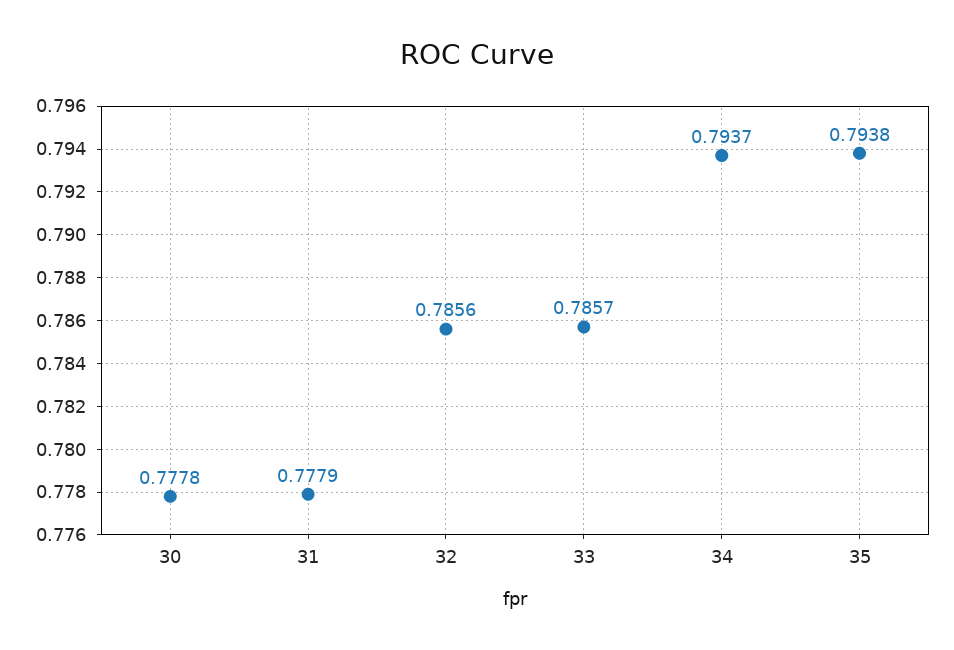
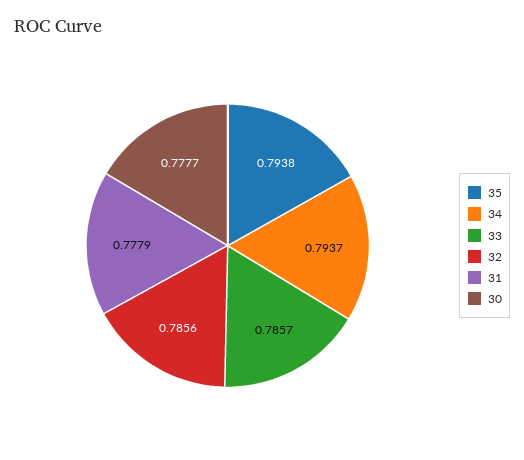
30: 0.7778 -> 0.7777

